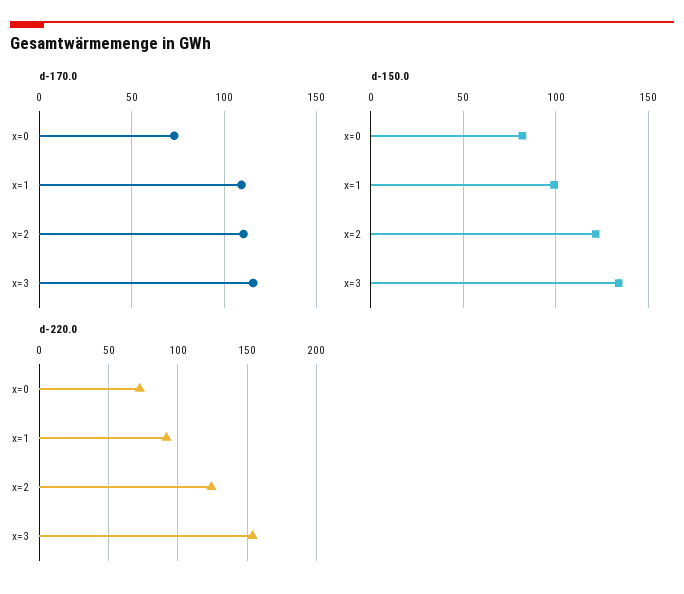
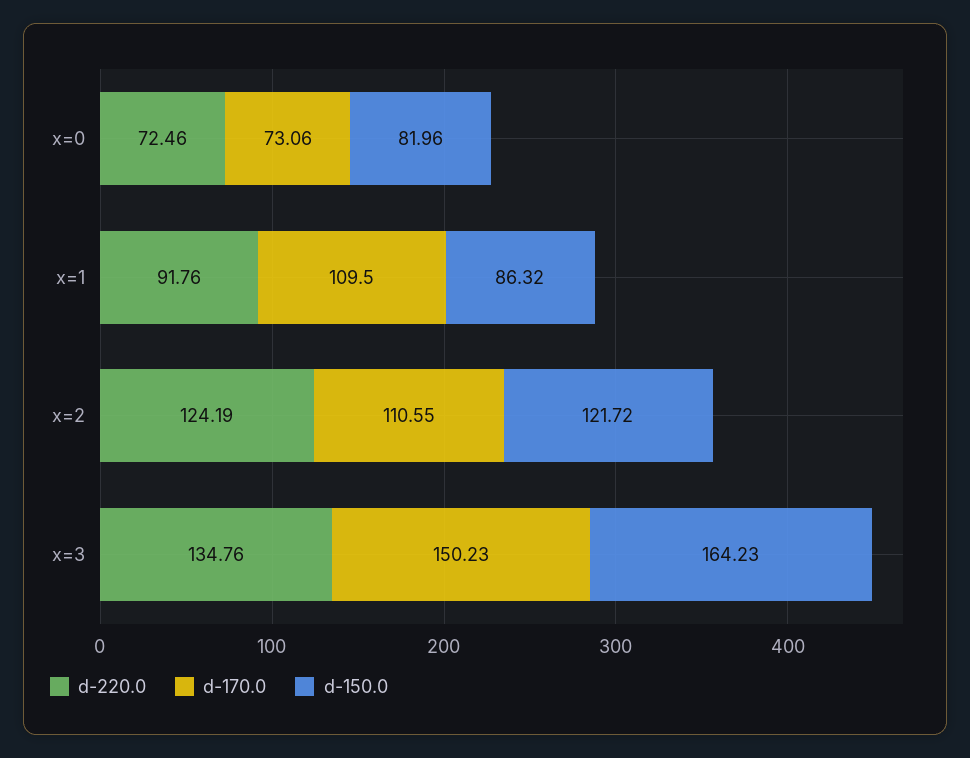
d-170.0, x=3: 115 -> 150.23
d-150.0, x=1: 100 -> 86.32
d-150.0, x=3: 135 -> 164.23
d-220.0, x=3: 155 -> 134.76

